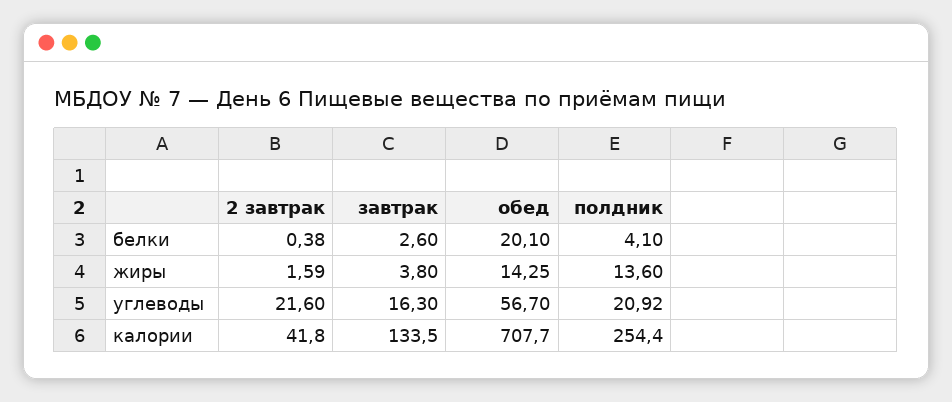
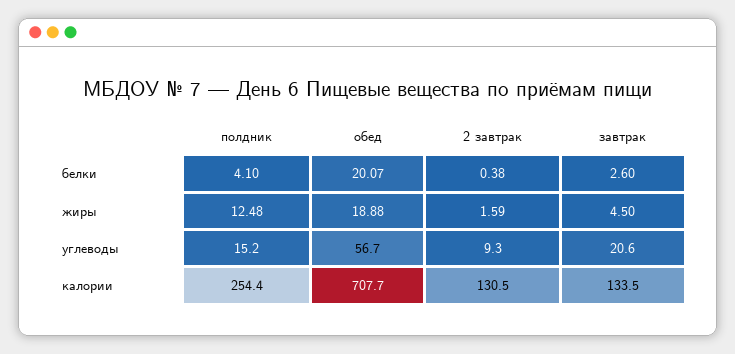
обед, белки: 20.1 -> 20.07
завтрак, жиры: 3.8 -> 4.5
обед, жиры: 14.25 -> 18.88
полдник, жиры: 13.6 -> 12.48
2 завтрак, углеводы: 21.6 -> 9.3
завтрак, углеводы: 16.3 -> 20.6
полдник, углеводы: 20.92 -> 15.2
2 завтрак, калории: 41.8 -> 130.5

